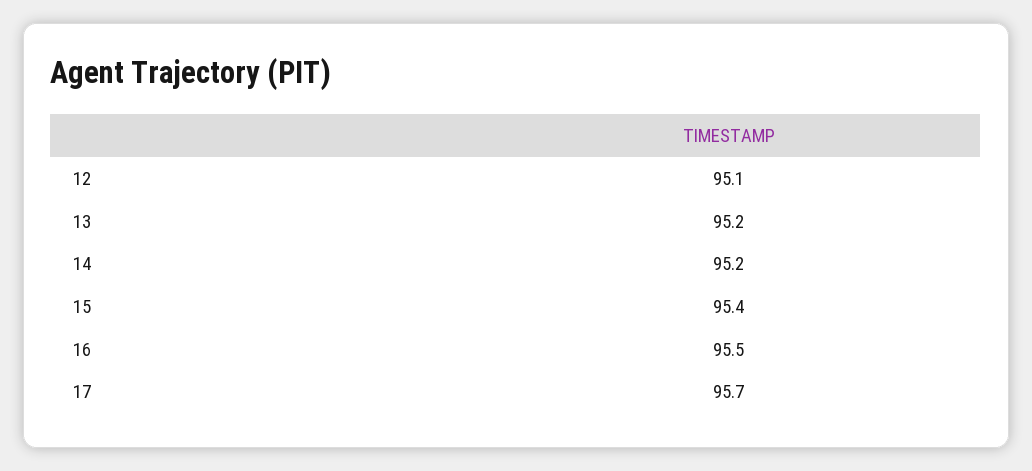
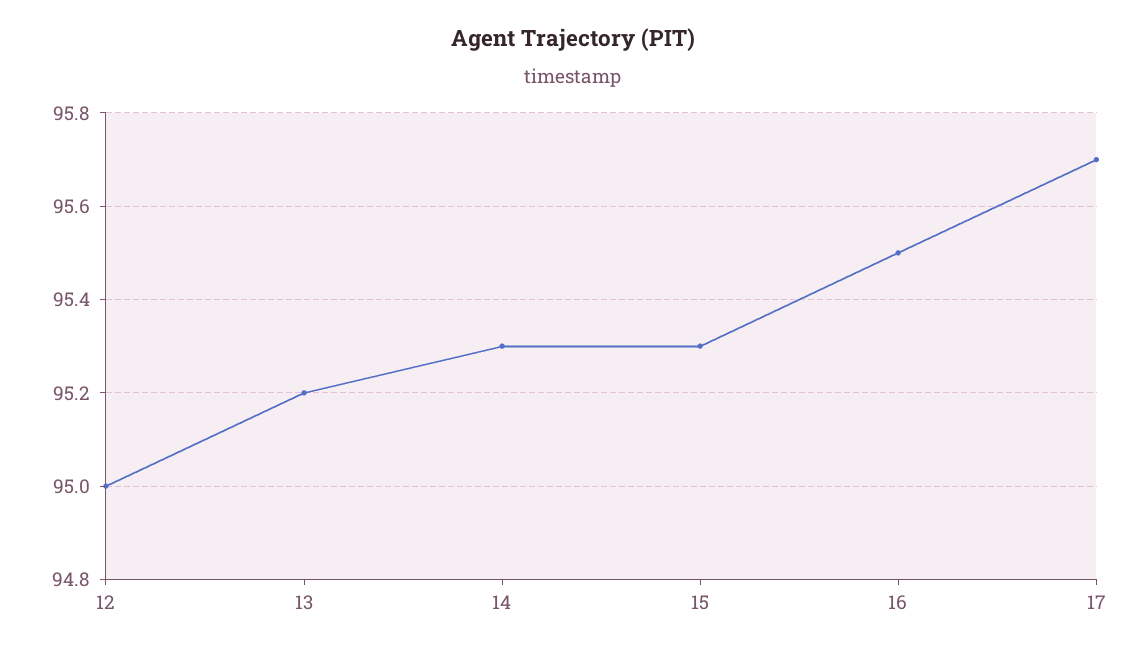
12: 95.1 -> 95
14: 95.2 -> 95.3
15: 95.4 -> 95.3

